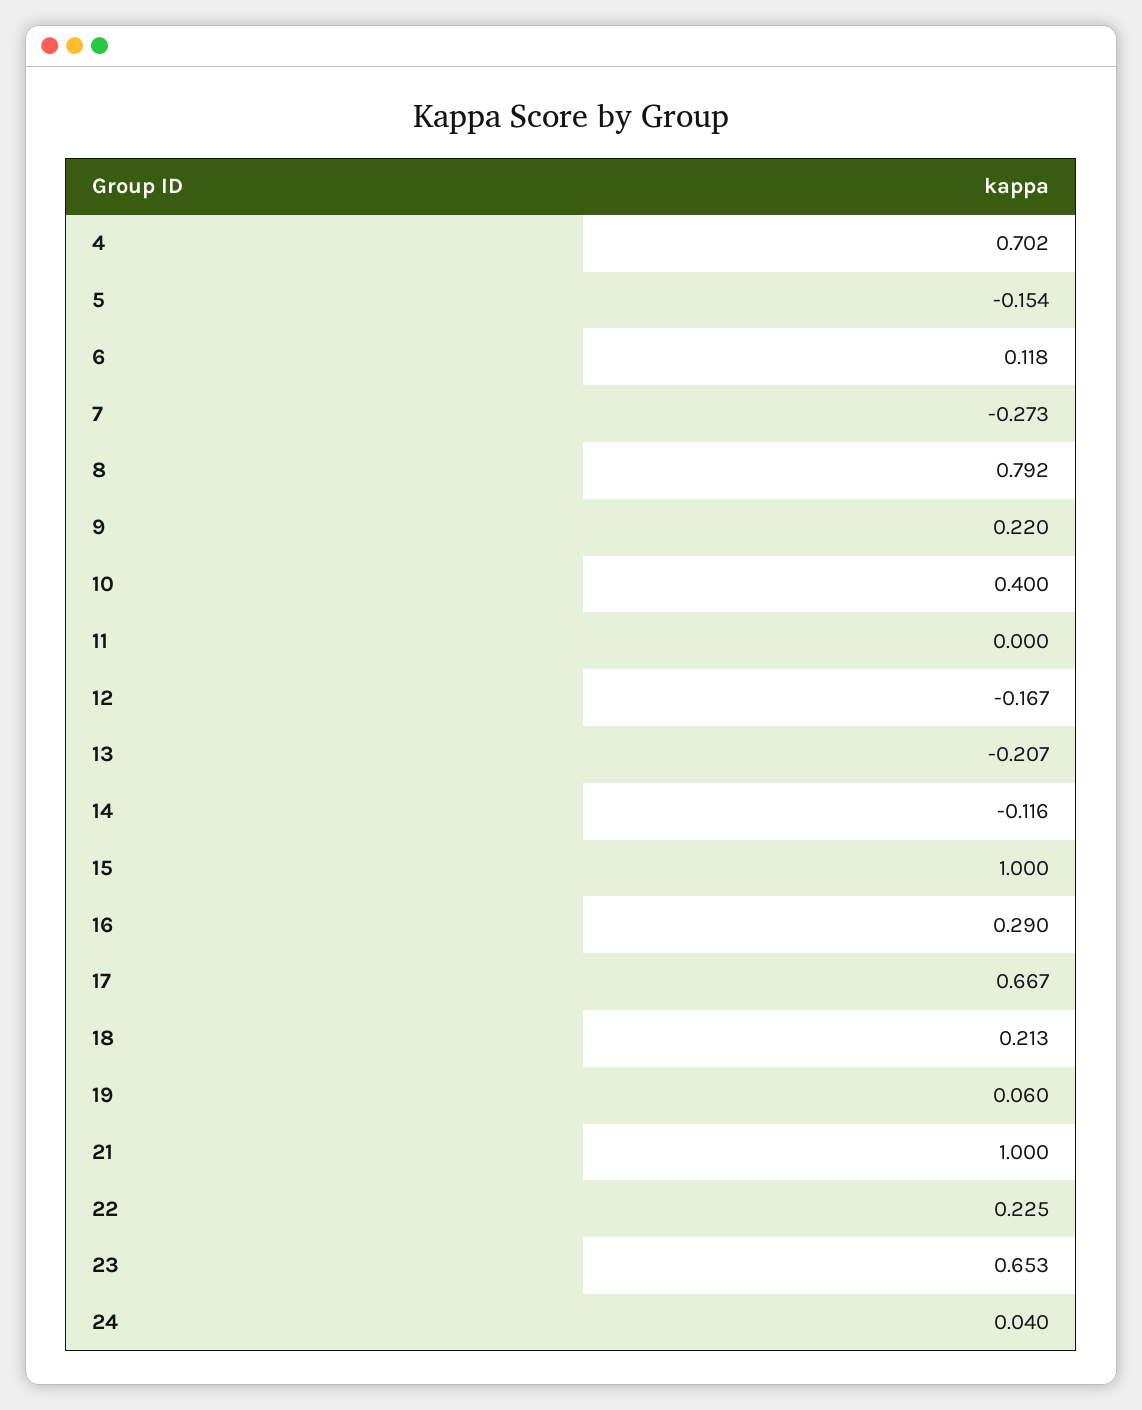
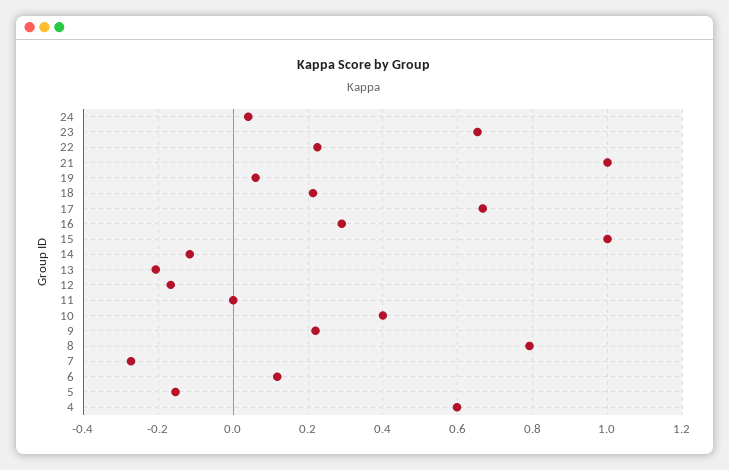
4: 0.702 -> 0.6

